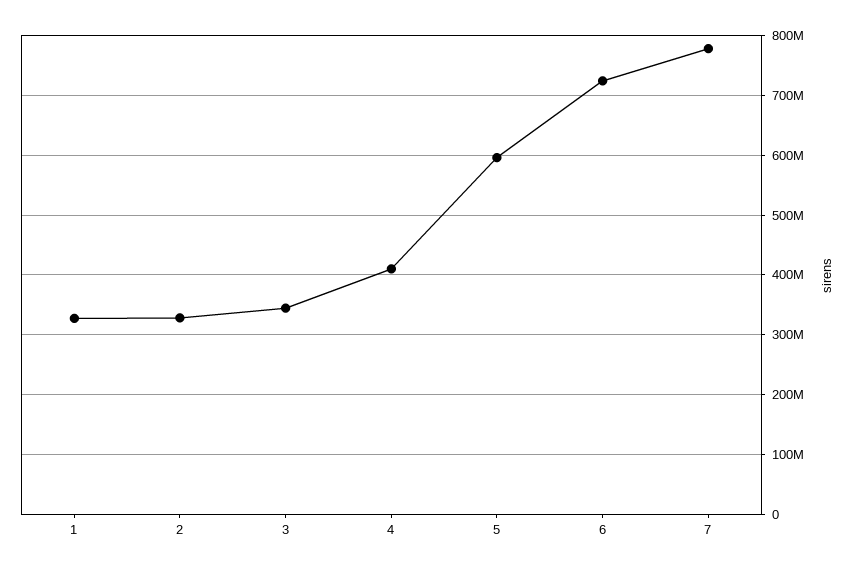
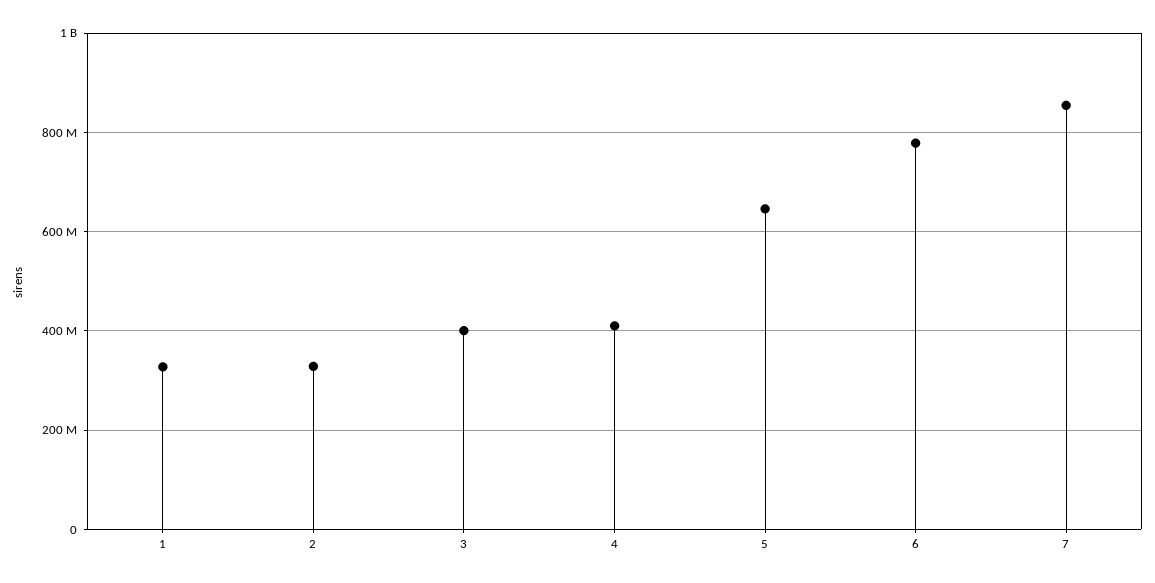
3: 340000000 -> 400000000
5: 600000000 -> 640000000
6: 720000000 -> 780000000
7: 780000000 -> 860000000

